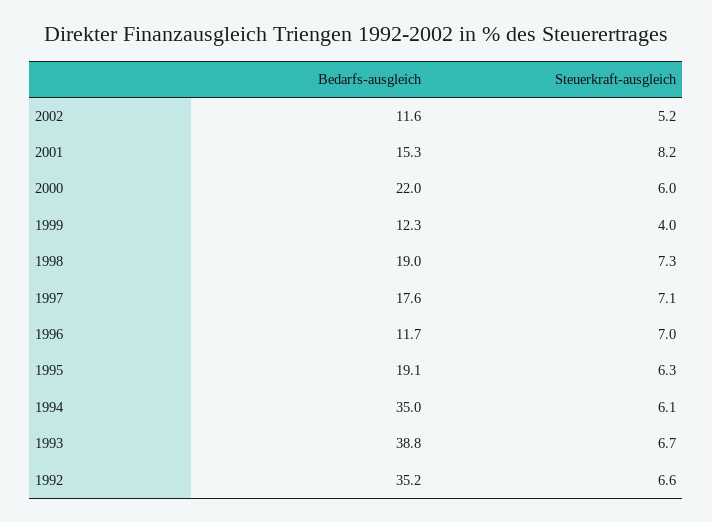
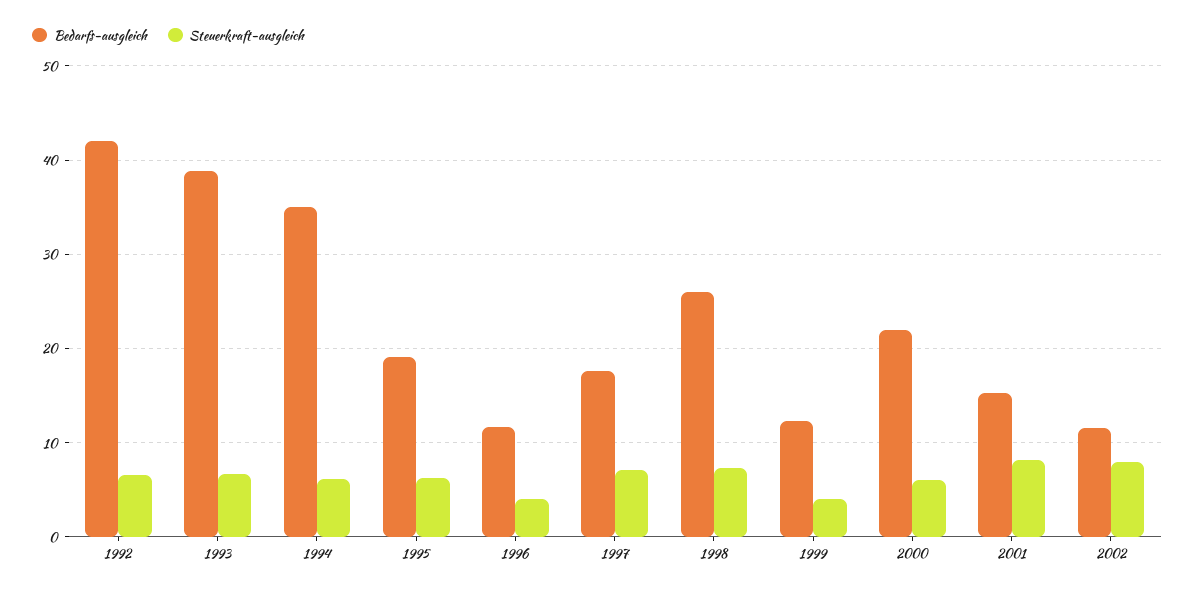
Steuerkraft-ausgleich, 2002: 5.2 -> 8
Bedarfs-ausgleich, 1998: 19 -> 26
Steuerkraft-ausgleich, 1996: 7 -> 4
Bedarfs-ausgleich, 1992: 35.2 -> 42

